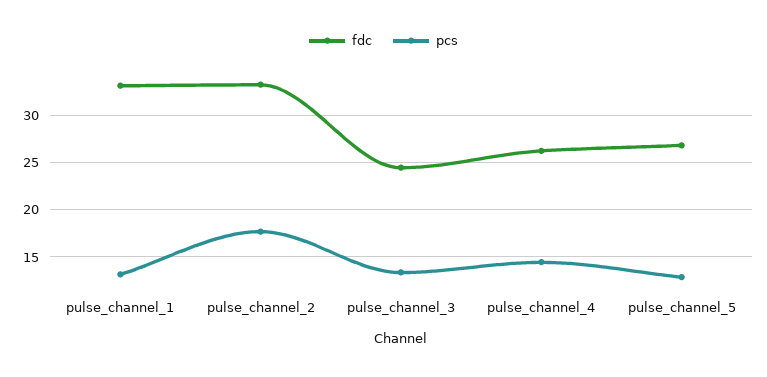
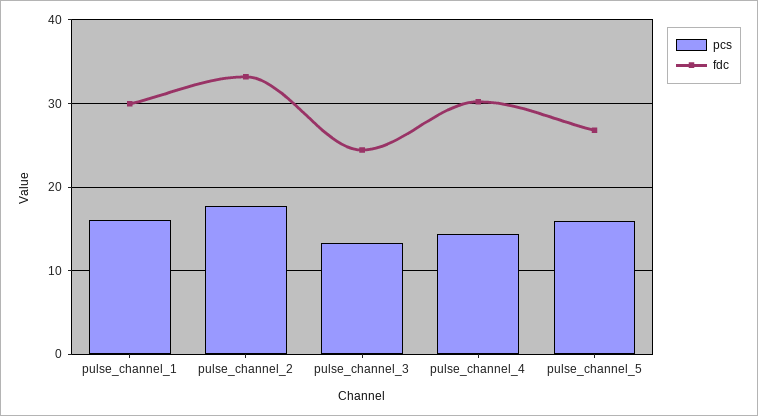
fdc, pulse_channel_1: 33 -> 30
pcs, pulse_channel_1: 13 -> 16
fdc, pulse_channel_4: 26 -> 30
pcs, pulse_channel_5: 13 -> 16

